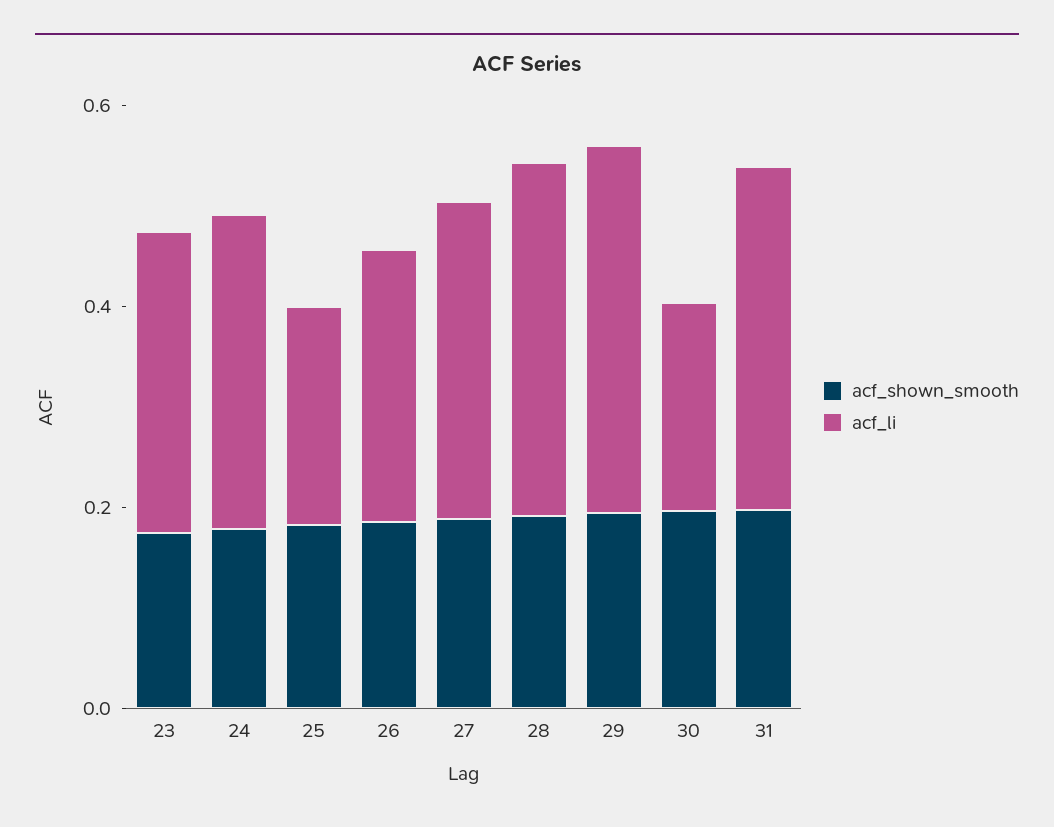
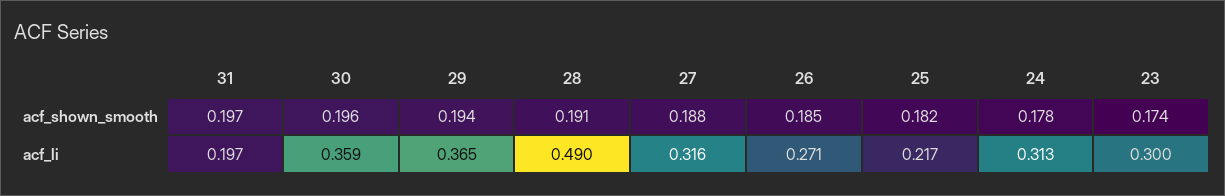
acf_li, 28: 0.35 -> 0.49
acf_li, 30: 0.2 -> 0.359
acf_li, 31: 0.35 -> 0.197

